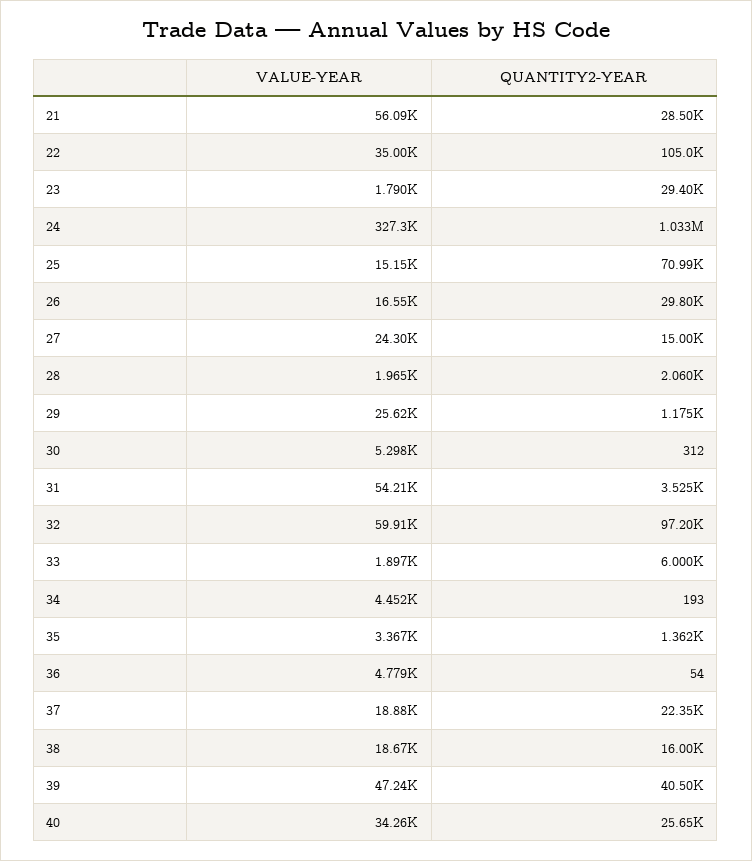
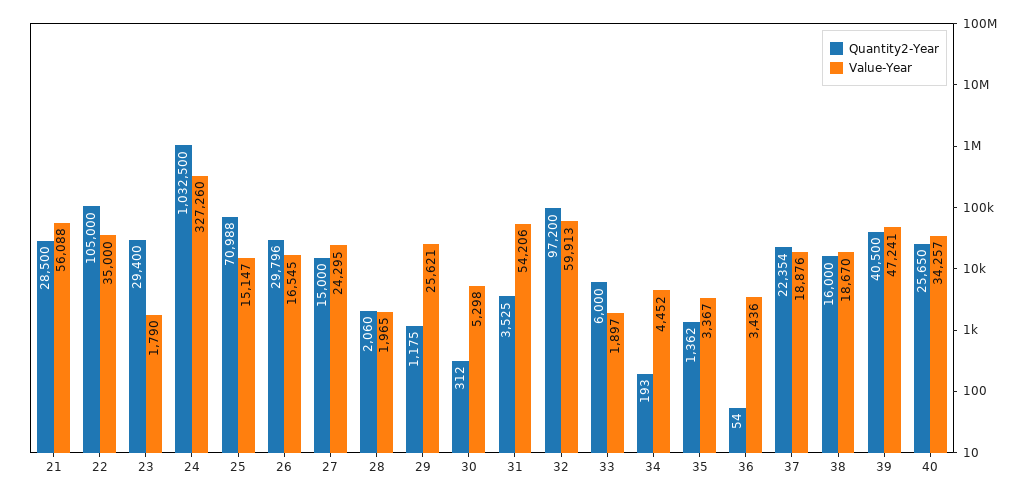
VALUE-YEAR, 36: 4779 -> 3436

